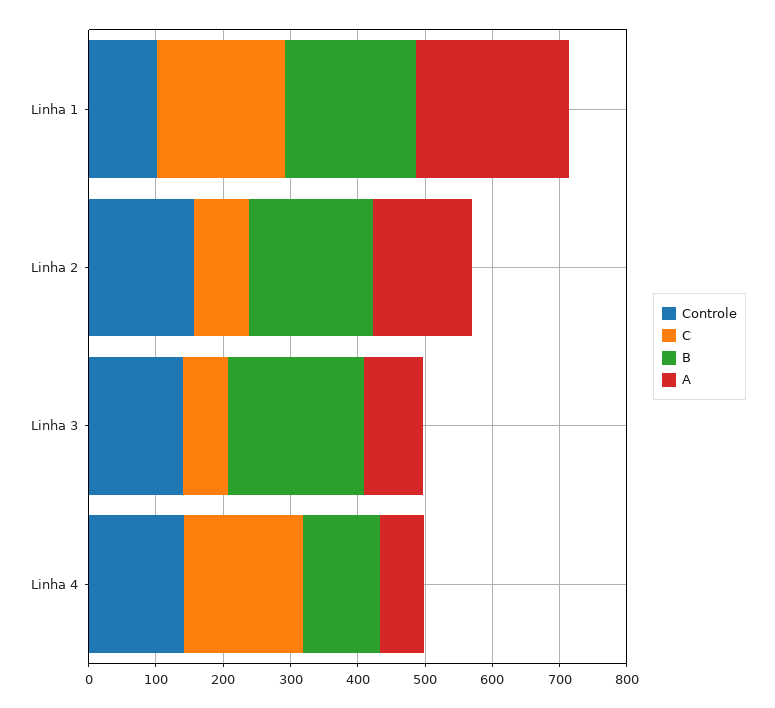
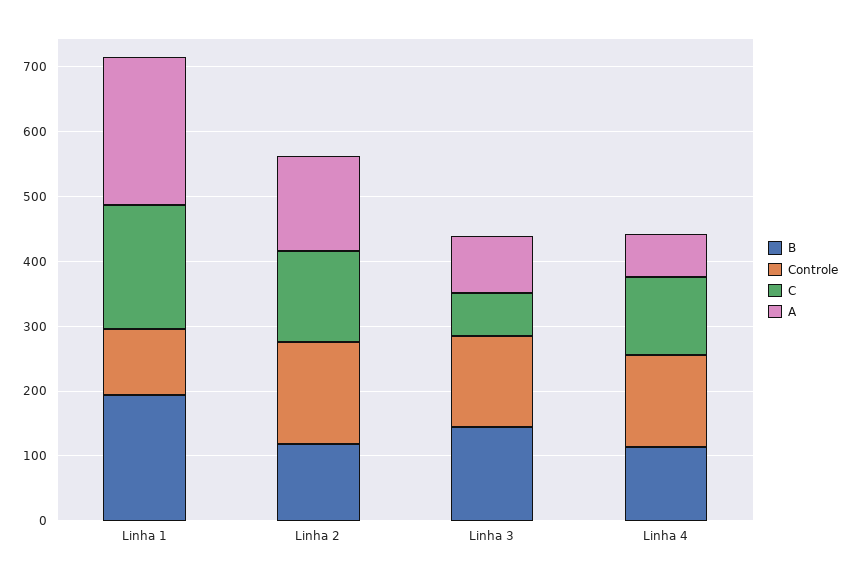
C, Linha 2: 80 -> 140
B, Linha 2: 180 -> 120
B, Linha 3: 200 -> 140
C, Linha 4: 180 -> 120

